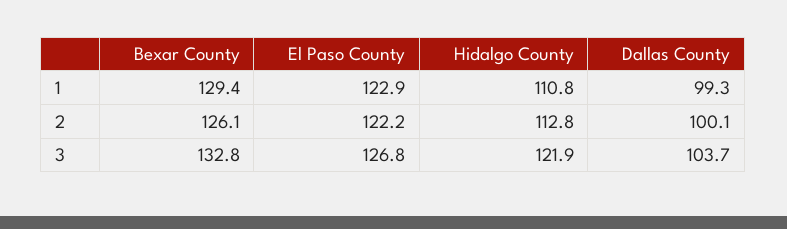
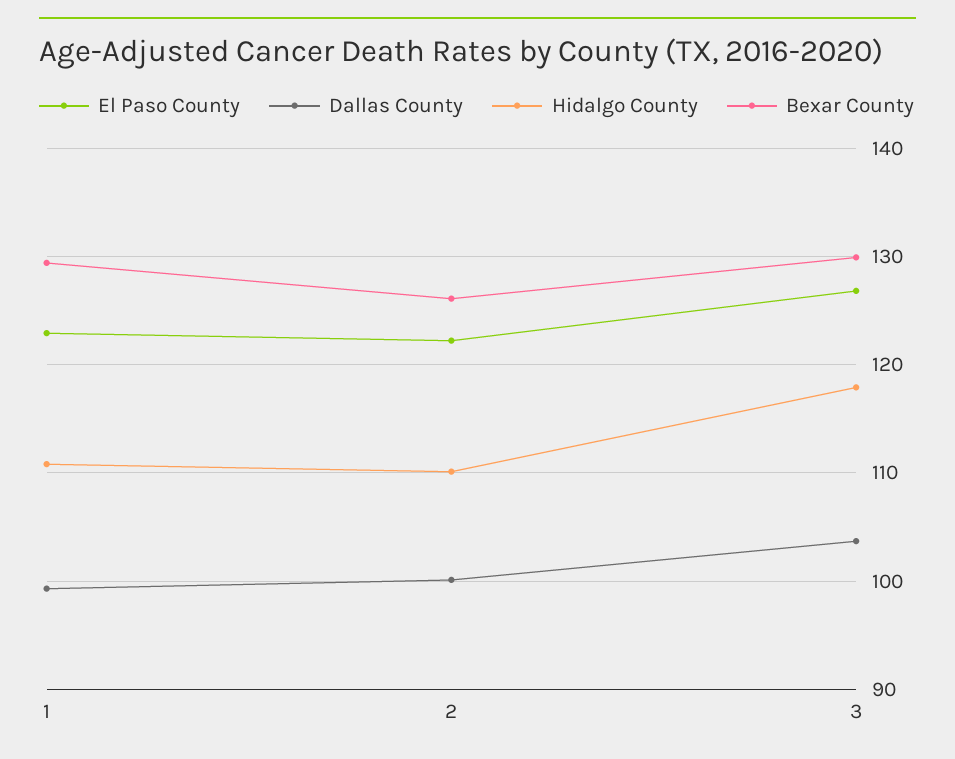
Hidalgo County, 2: 112.8 -> 110
Bexar County, 3: 132.8 -> 130
Hidalgo County, 3: 121.9 -> 118

